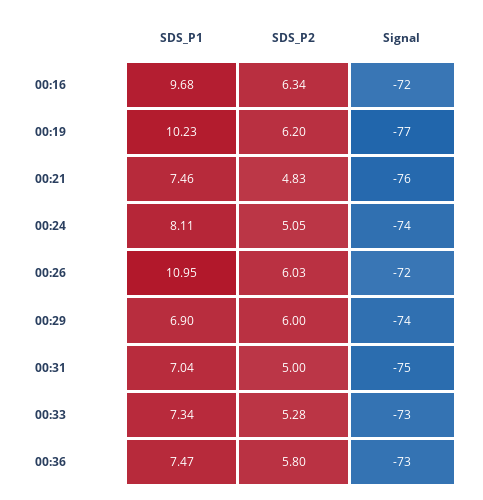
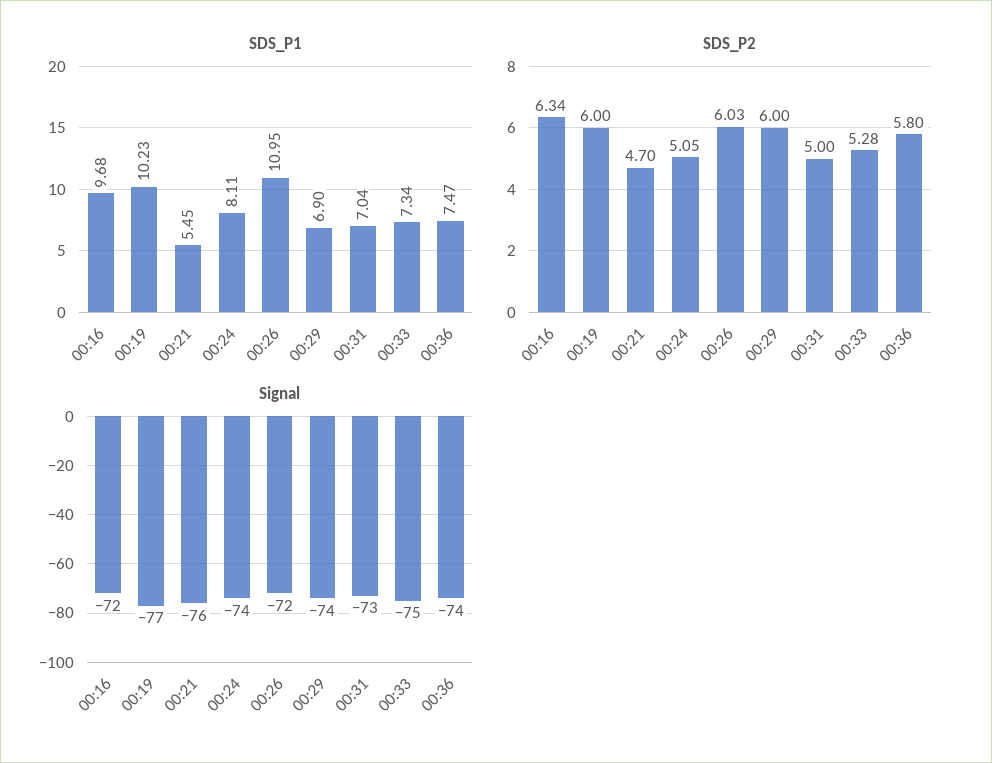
SDS_P2, 00:19: 6.2 -> 6
SDS_P1, 00:21: 7.46 -> 5.45
SDS_P2, 00:21: 4.83 -> 4.7
Signal, 00:31: -75 -> -73
Signal, 00:33: -73 -> -75
Signal, 00:36: -73 -> -74

